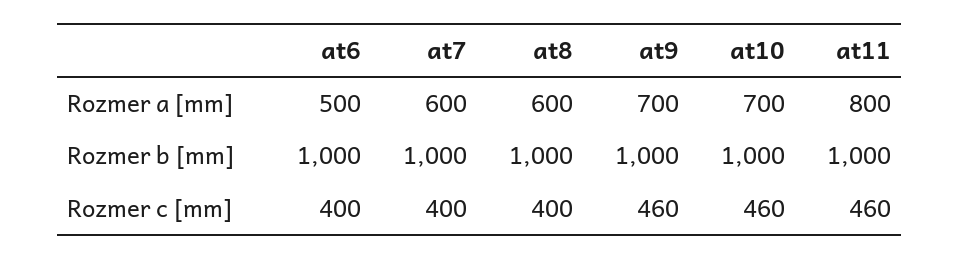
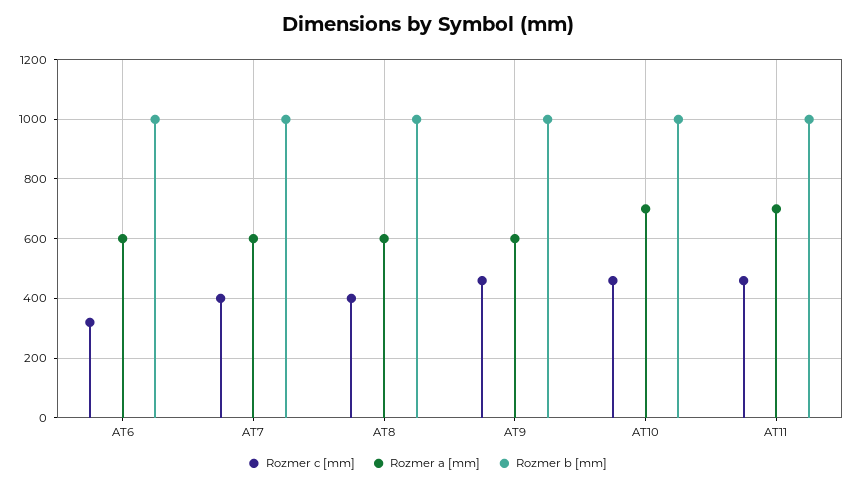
Rozmer a [mm], at6: 500 -> 600
Rozmer a [mm], at9: 700 -> 600
Rozmer a [mm], at11: 800 -> 700
Rozmer c [mm], at6: 400 -> 325

